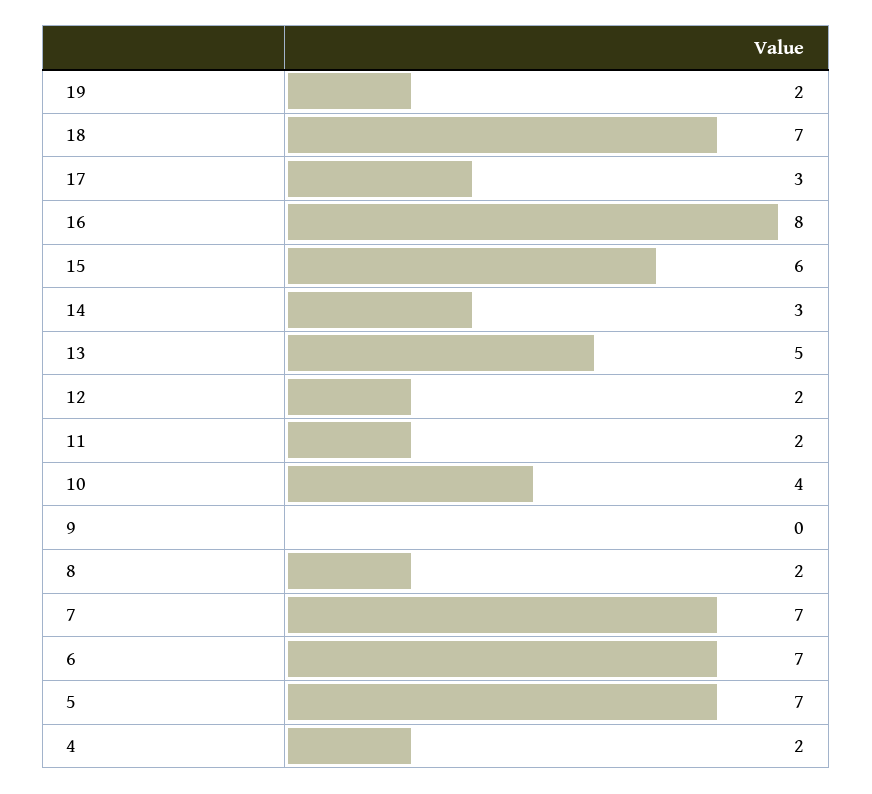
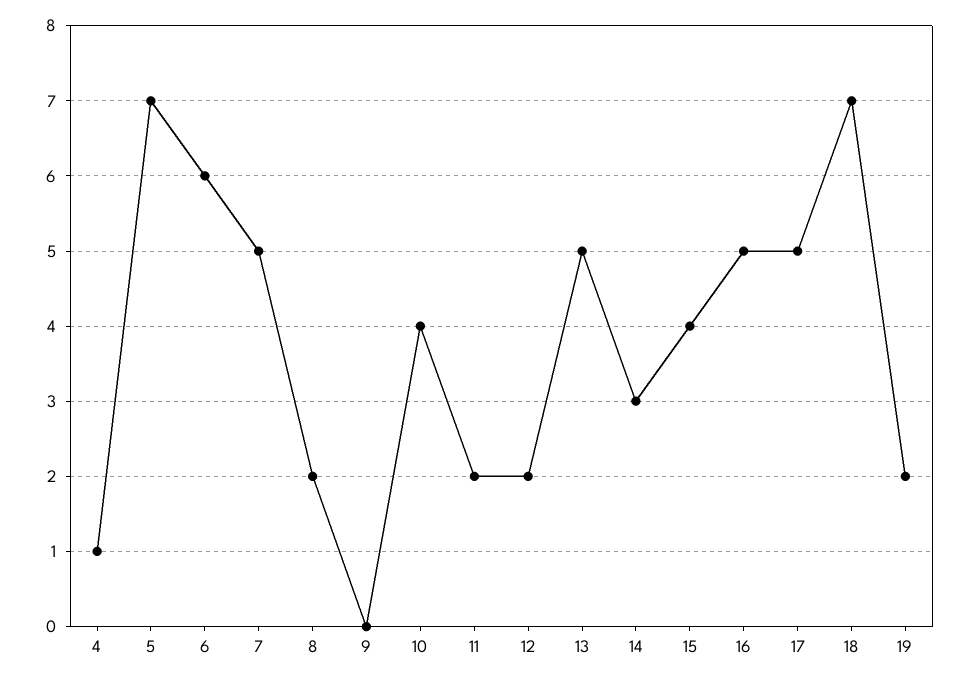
17: 3 -> 5
16: 8 -> 5
15: 6 -> 4
7: 7 -> 5
6: 7 -> 6
4: 2 -> 1

